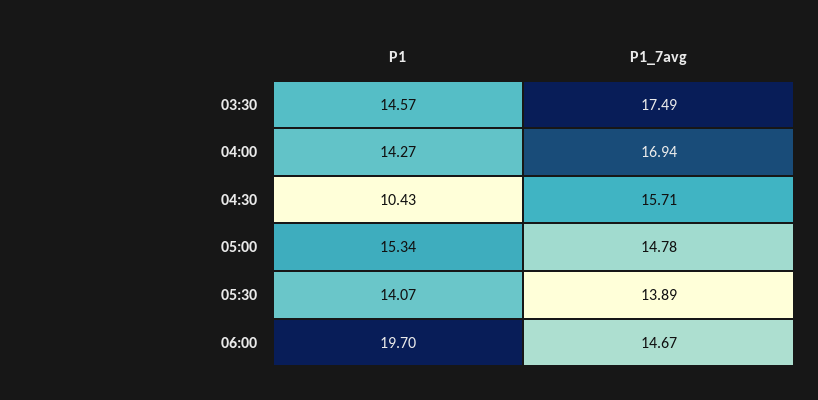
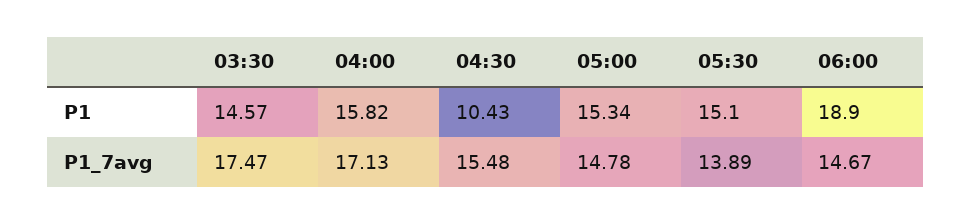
P1_7avg, 03:30: 17.49 -> 17.47
P1, 04:00: 14.27 -> 15.82
P1_7avg, 04:00: 16.94 -> 17.13
P1_7avg, 04:30: 15.71 -> 15.48
P1, 05:30: 14.07 -> 15.1
P1, 06:00: 19.7 -> 18.9

